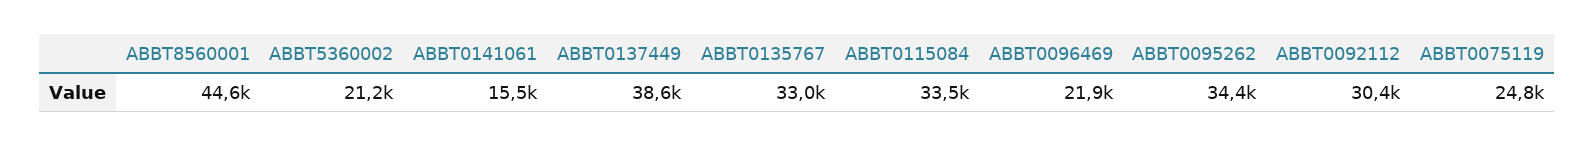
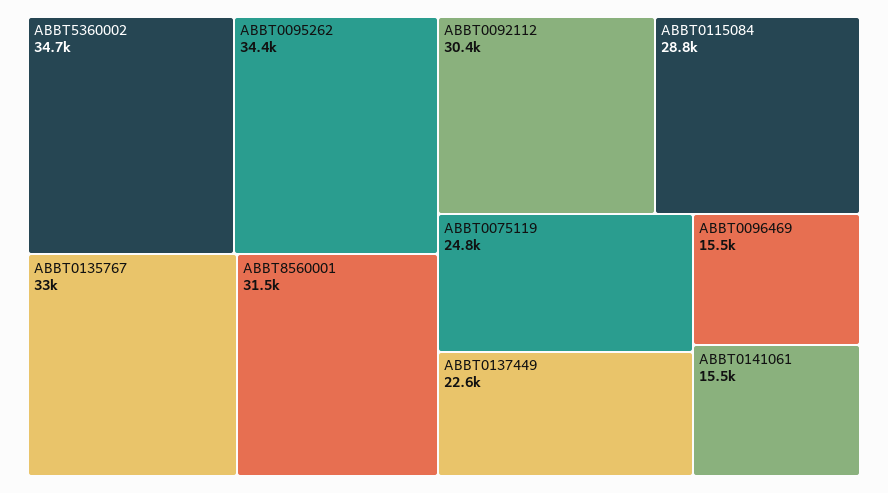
ABBT8560001: 44600 -> 31500
ABBT5360002: 21200 -> 34700
ABBT0137449: 38600 -> 22600
ABBT0115084: 33500 -> 28800
ABBT0096469: 21900 -> 15500

